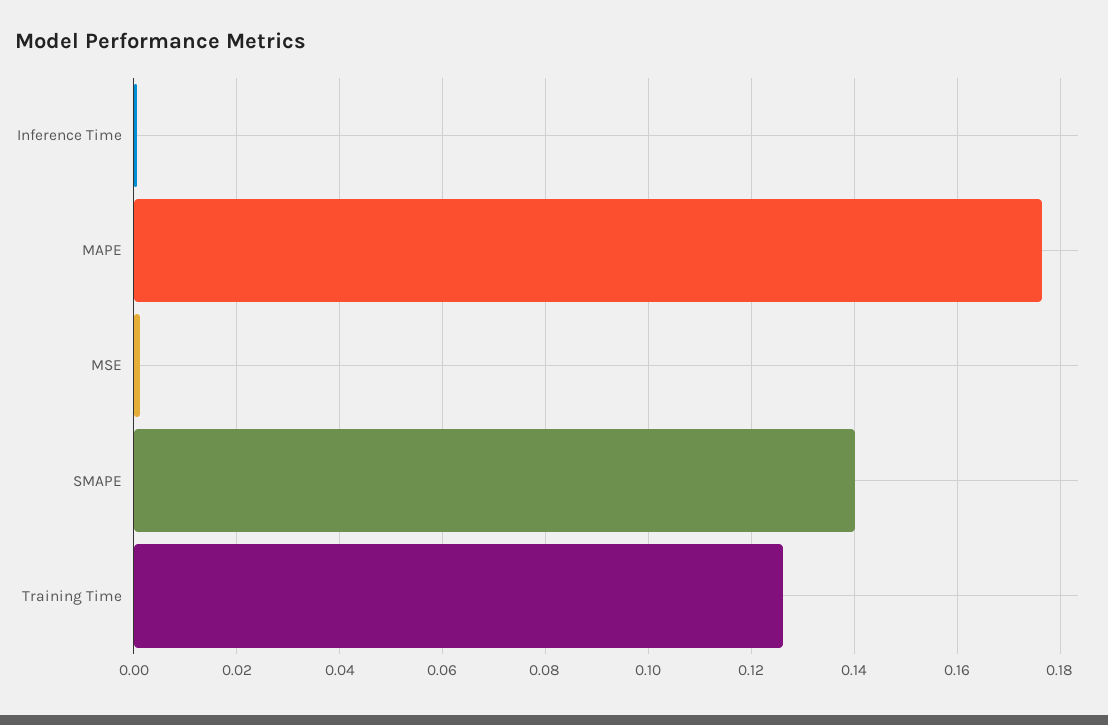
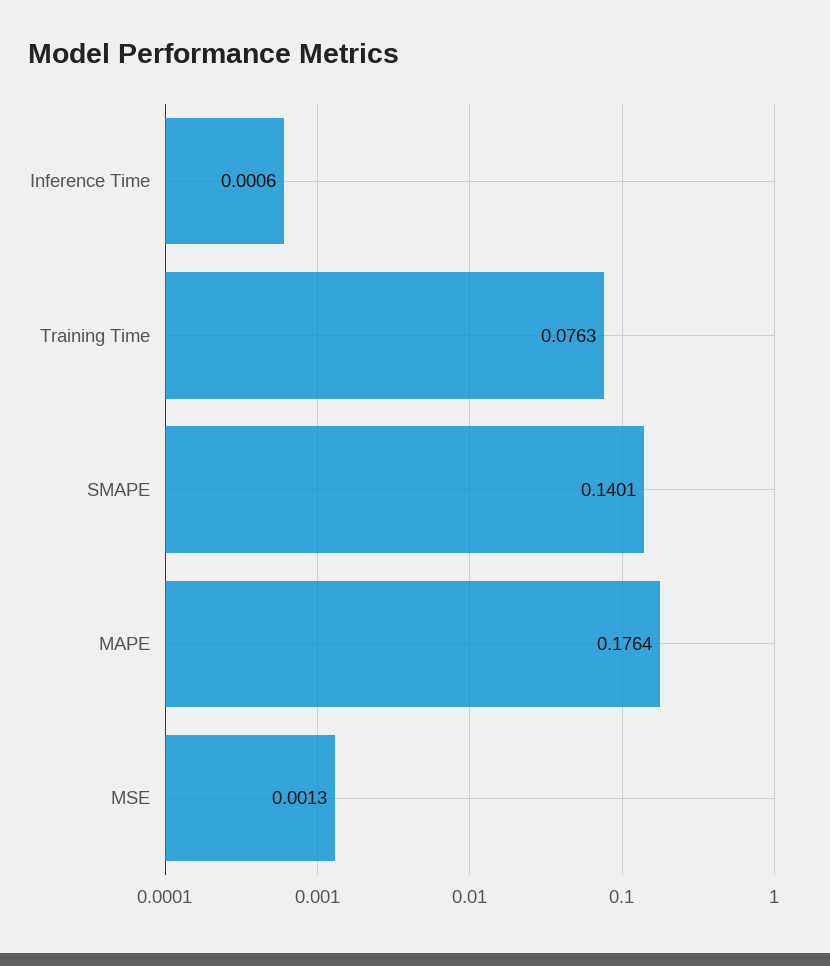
Training Time: 0.126 -> 0.0763

